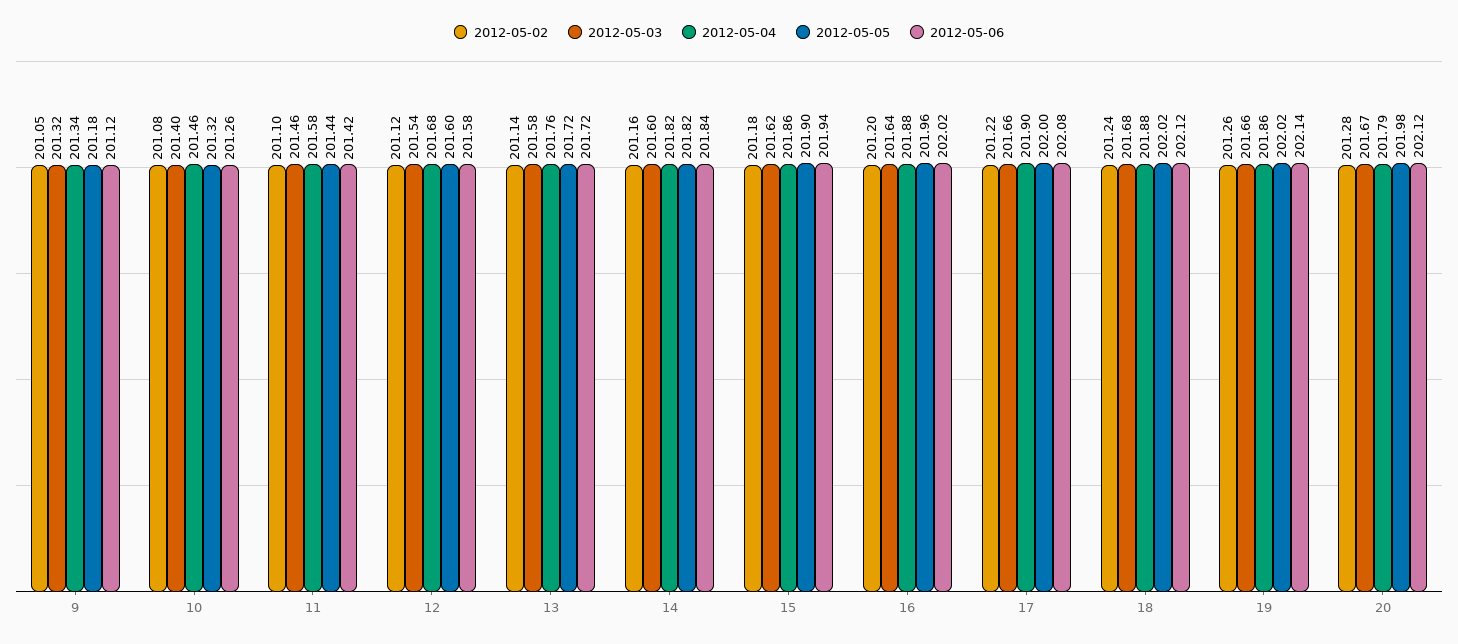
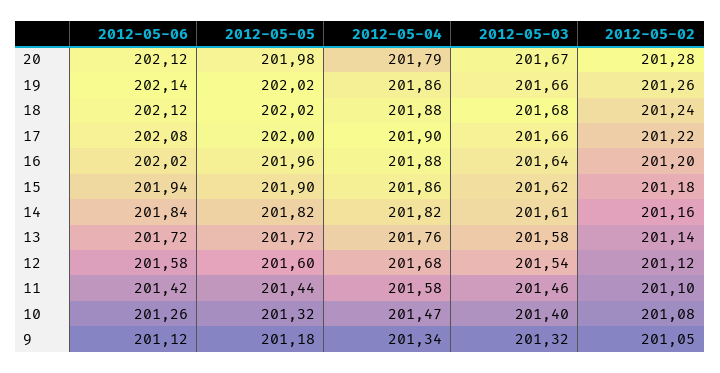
2012-05-04, 10: 201.46 -> 201.47
2012-05-03, 14: 201.6 -> 201.61

